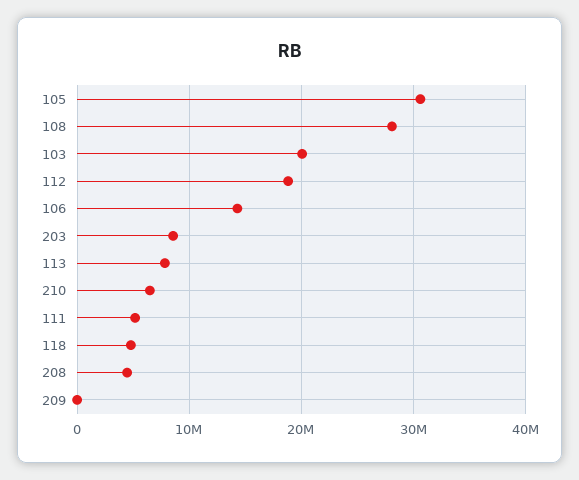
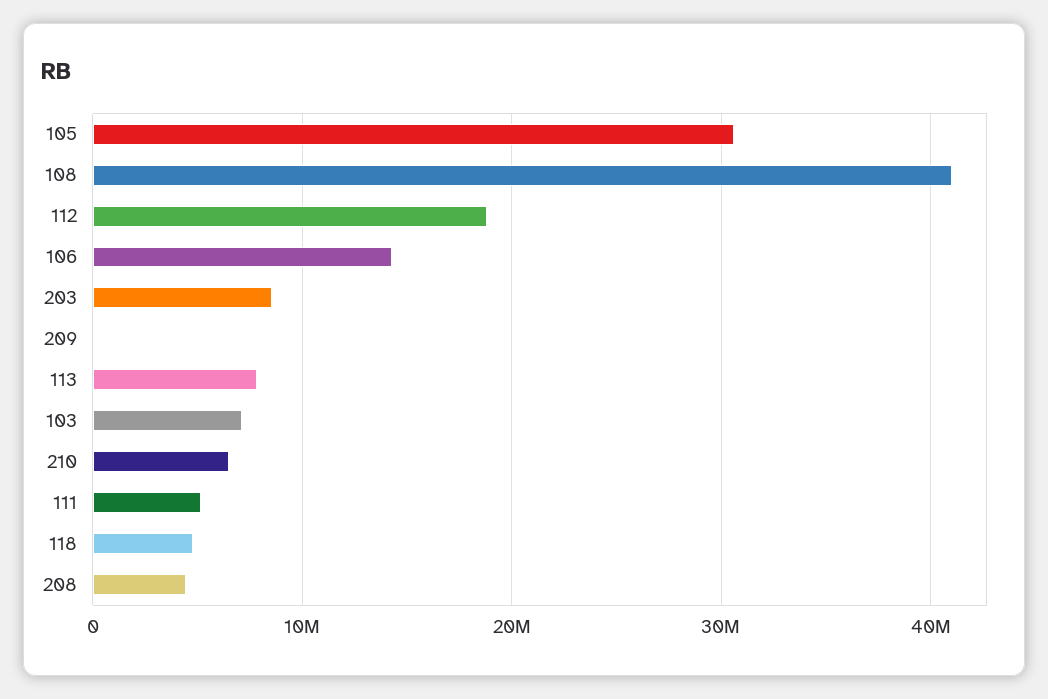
108: 28000000 -> 41000000
103: 20000000 -> 7000000

